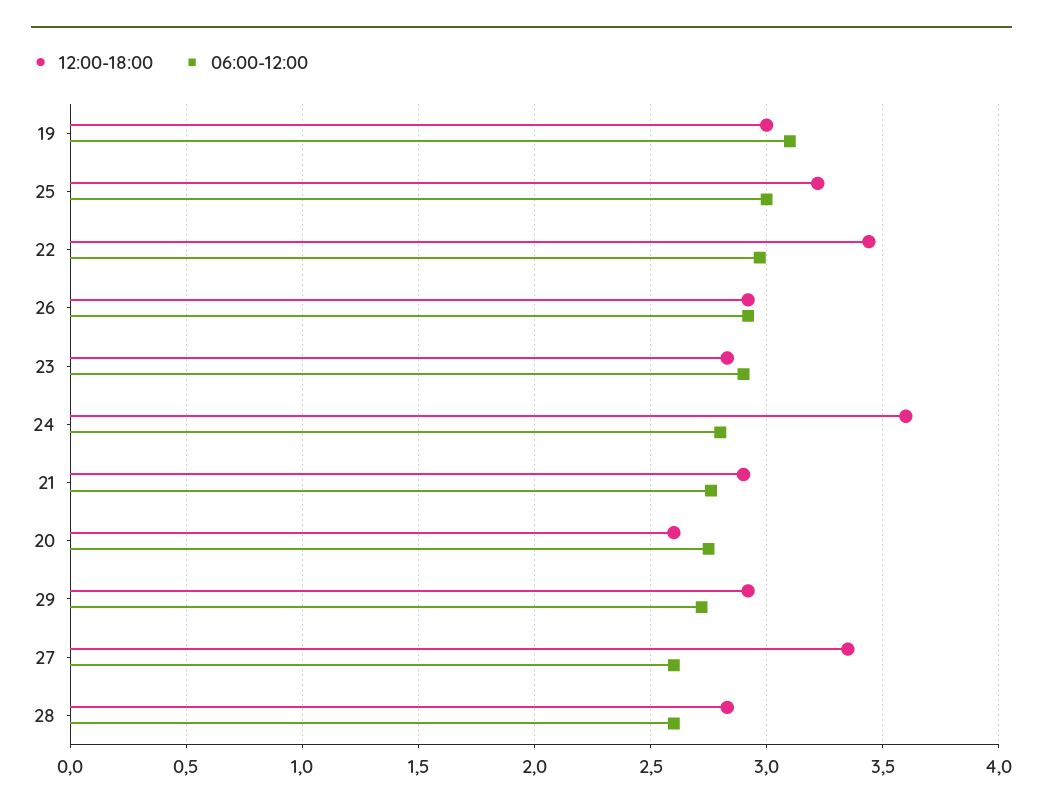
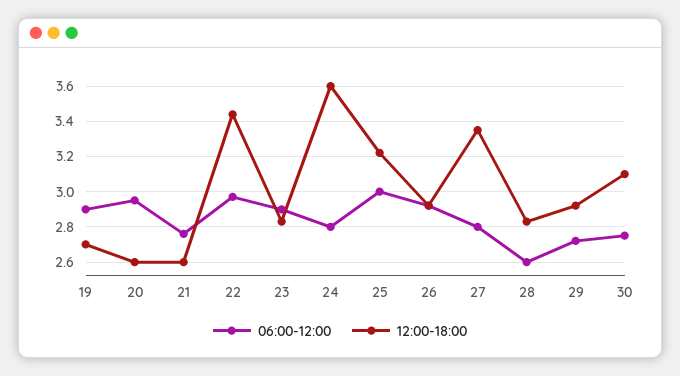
12:00-18:00, 19: 3 -> 2.7
06:00-12:00, 19: 3.1 -> 2.9
12:00-18:00, 21: 2.9 -> 2.6
06:00-12:00, 20: 2.75 -> 2.95
06:00-12:00, 27: 2.6 -> 2.8
06:00-12:00, 30: none -> 2.75
12:00-18:00, 30: none -> 3.1

